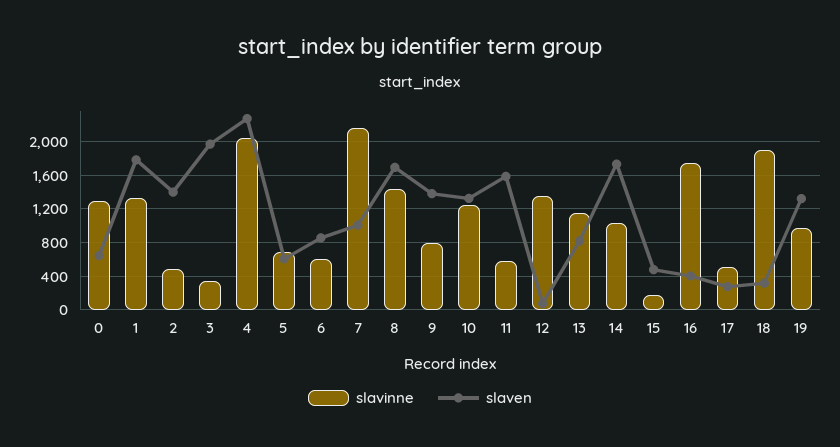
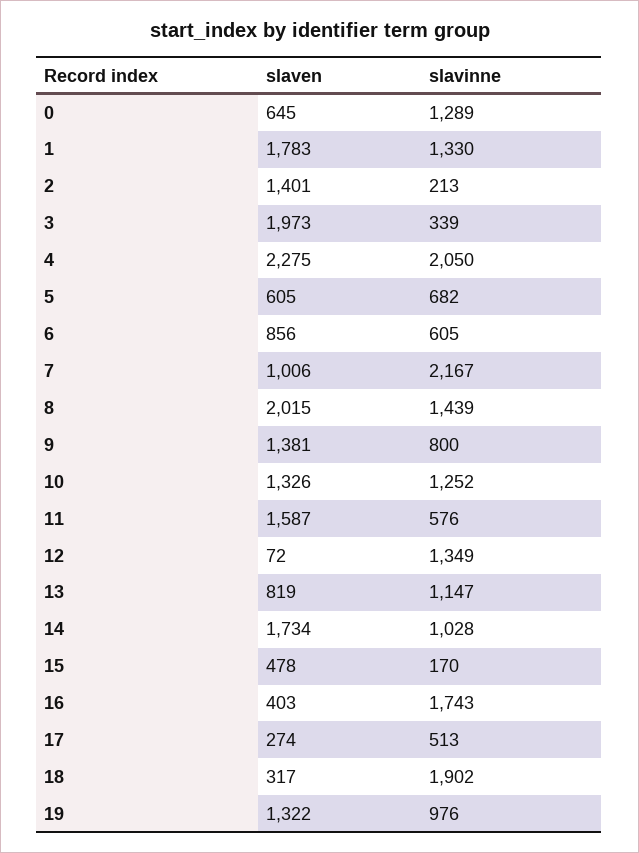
slavinne, 2: 500 -> 213
slaven, 8: 1700 -> 2015

